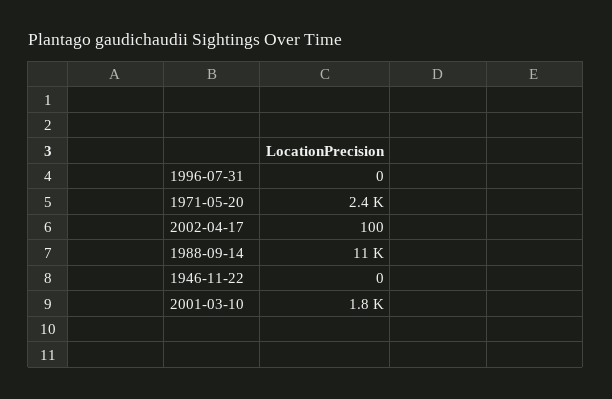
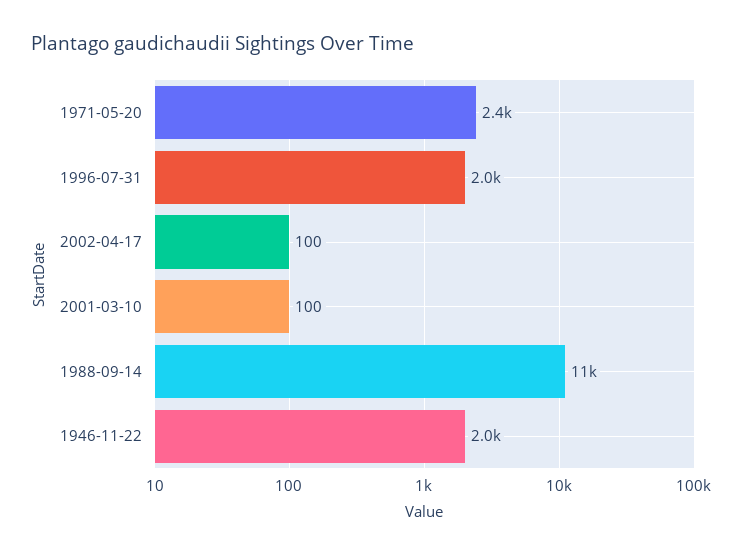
1996-07-31: 0 -> 2000
1946-11-22: 0 -> 2000
2001-03-10: 1800 -> 100

